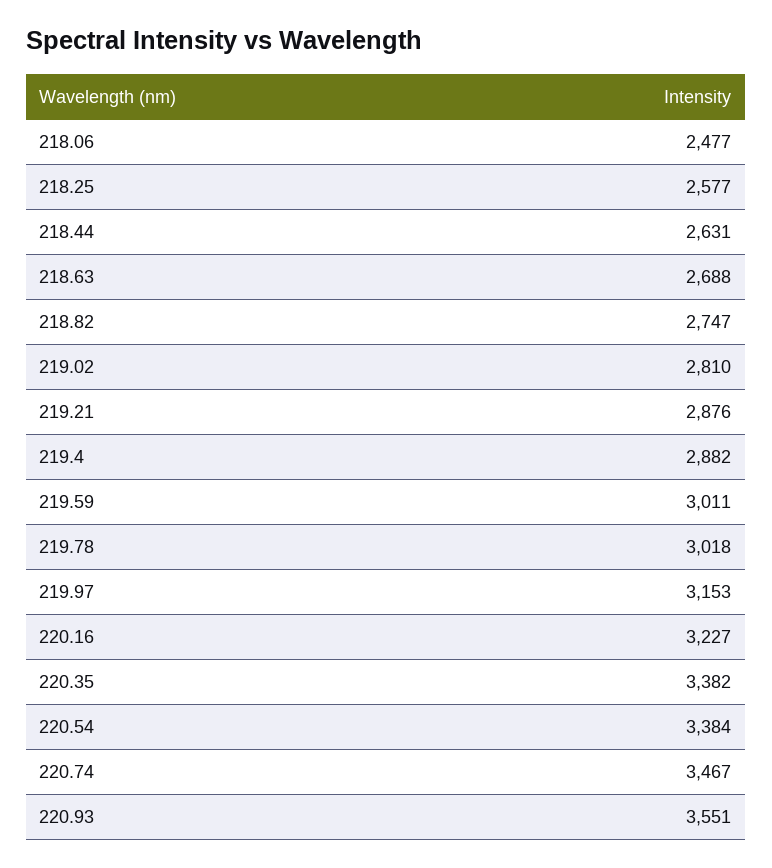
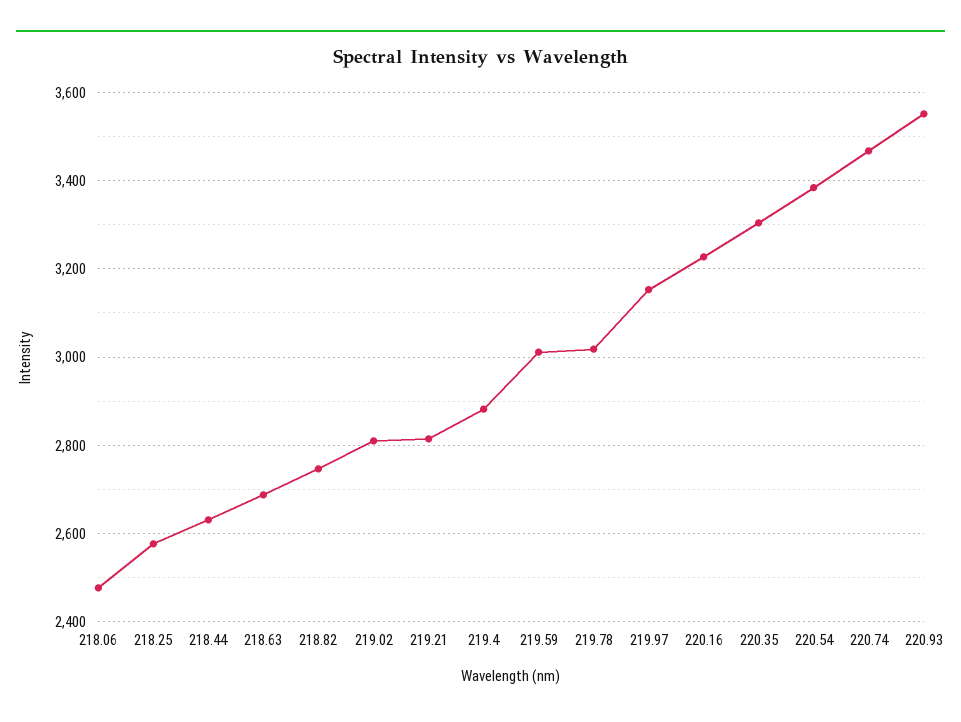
219.21: 2876 -> 2820
220.35: 3382 -> 3300

